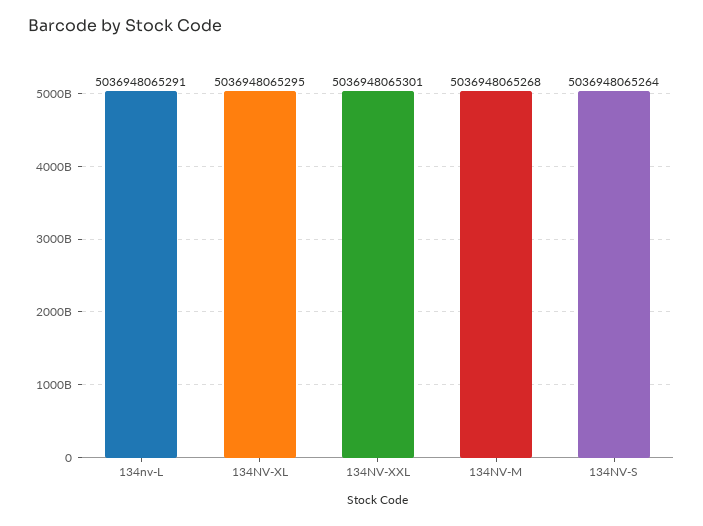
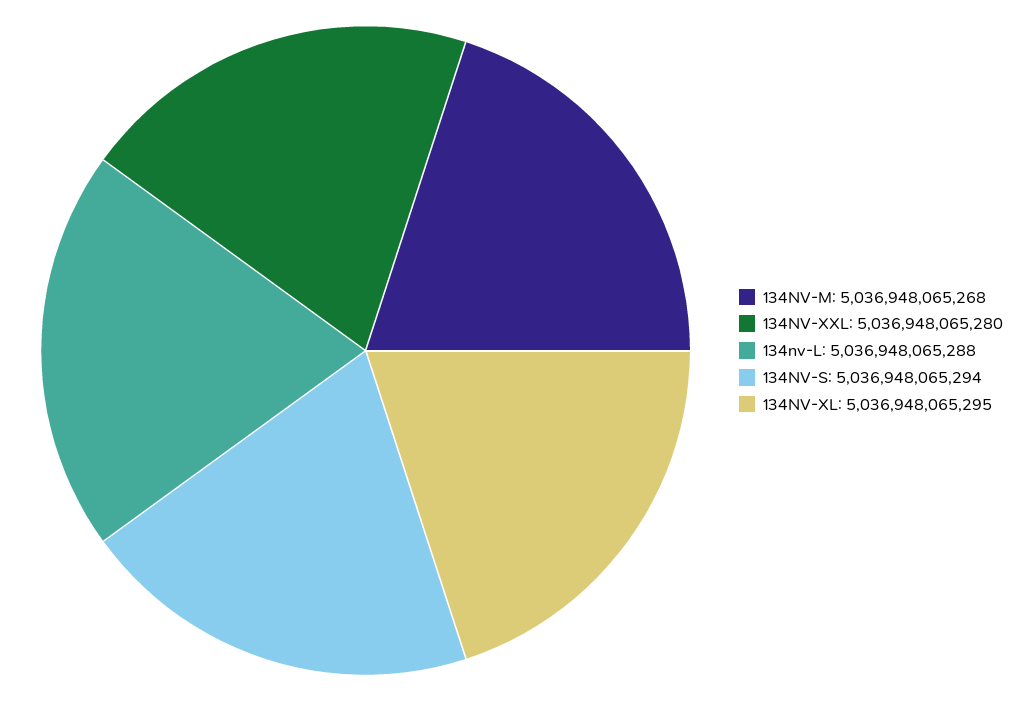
134nv-L: 5036948065291 -> 5036948065288
134NV-XXL: 5036948065301 -> 5036948065280
134NV-S: 5036948065264 -> 5036948065294

